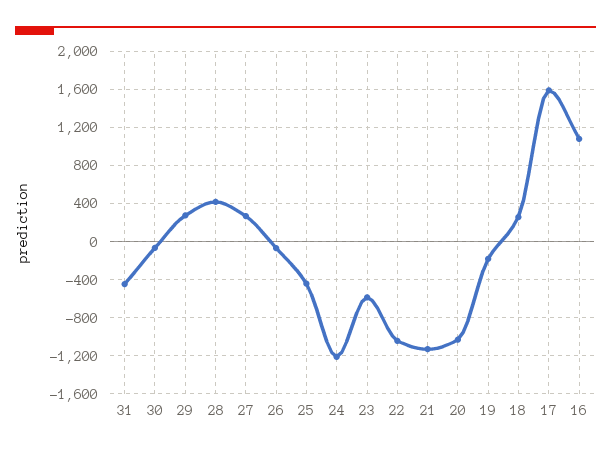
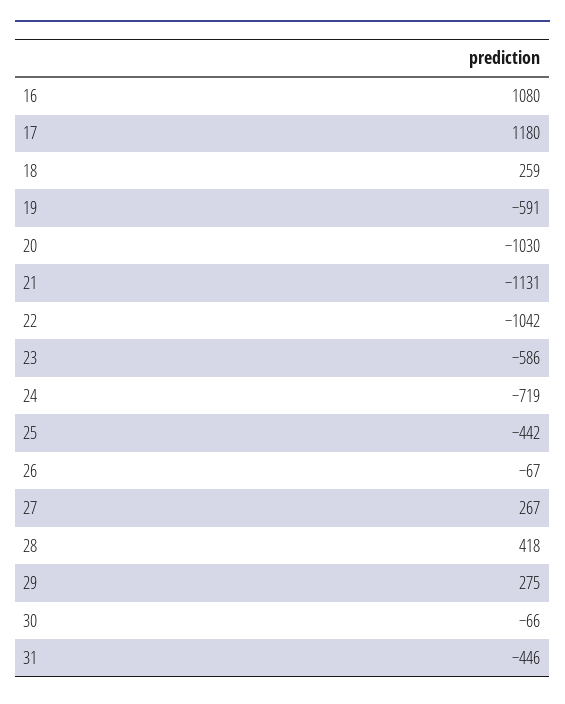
24: -1200 -> -719
19: -200 -> -591
17: 1600 -> 1180

